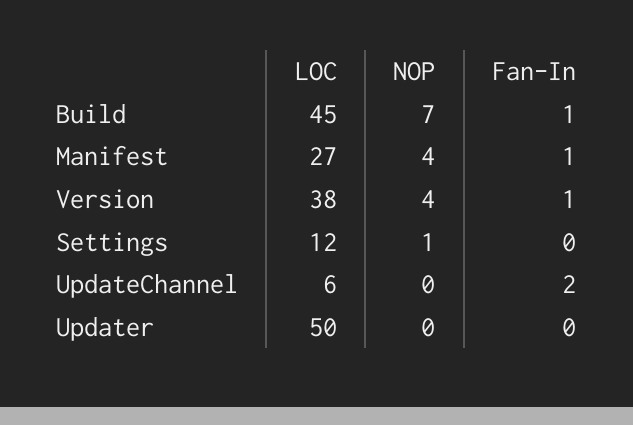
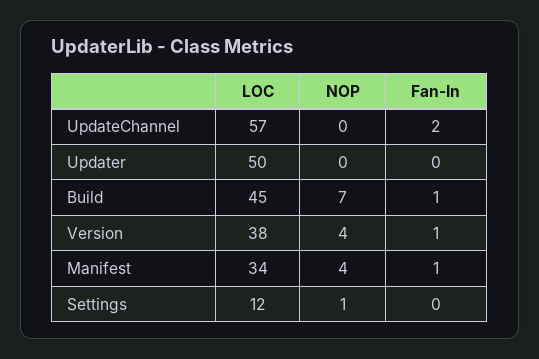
LOC, Manifest: 27 -> 34
LOC, UpdateChannel: 6 -> 57

